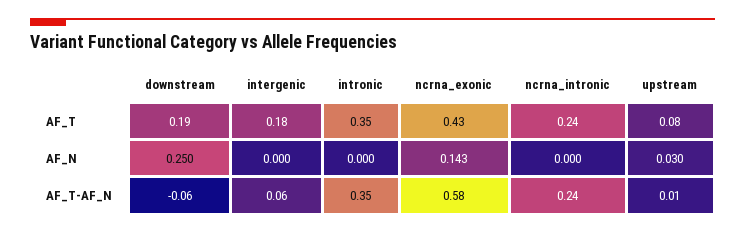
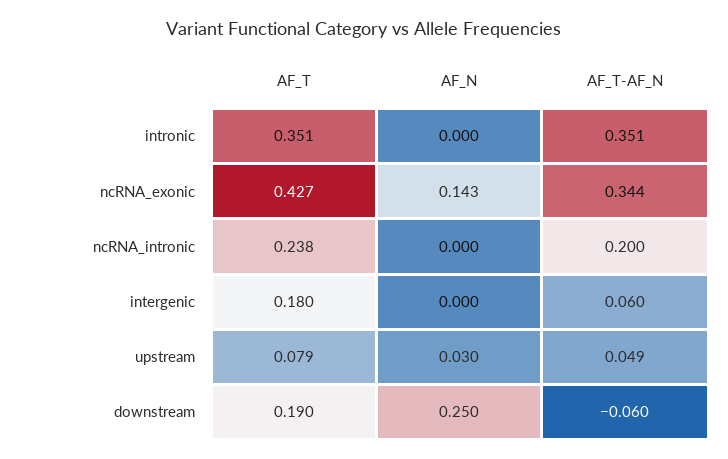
ncrna_exonic, AF_T-AF_N: 0.58 -> 0.344
ncrna_intronic, AF_T-AF_N: 0.24 -> 0.2
upstream, AF_T-AF_N: 0.01 -> 0.049

